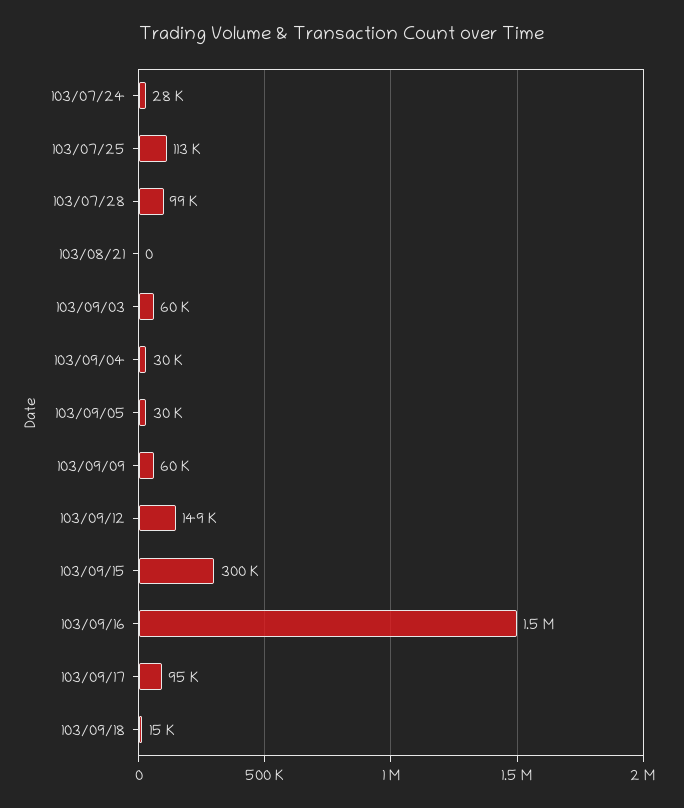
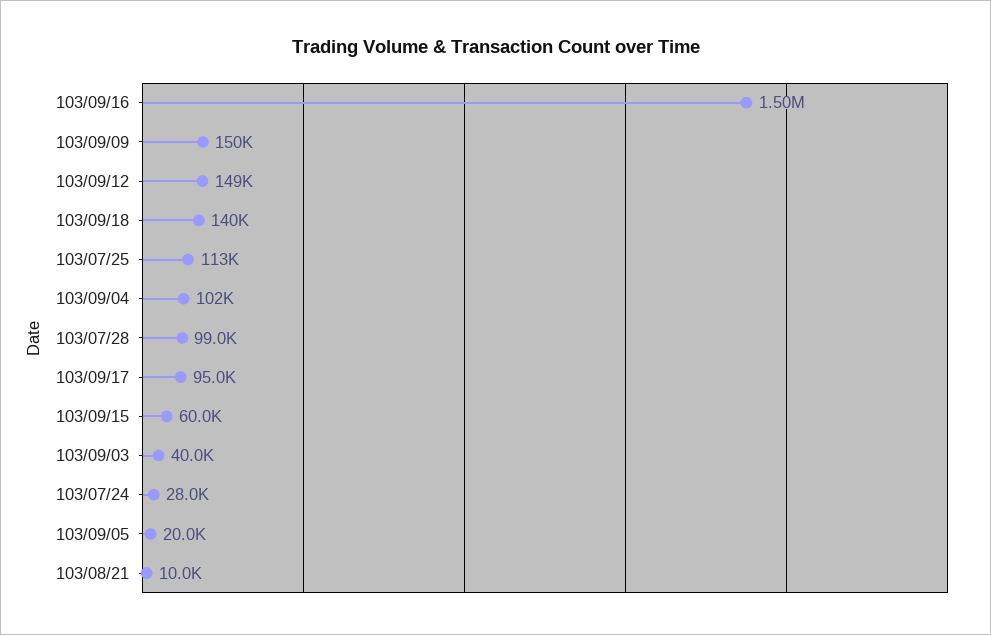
103/08/21: 0 -> 10000
103/09/03: 60000 -> 40000
103/09/04: 30000 -> 102000
103/09/05: 30000 -> 20000
103/09/09: 60000 -> 150000
103/09/15: 300000 -> 60000
103/09/18: 15000 -> 140000

